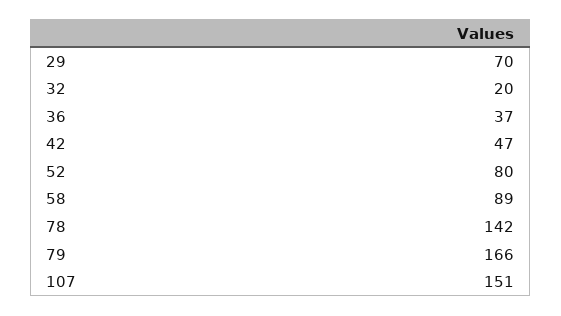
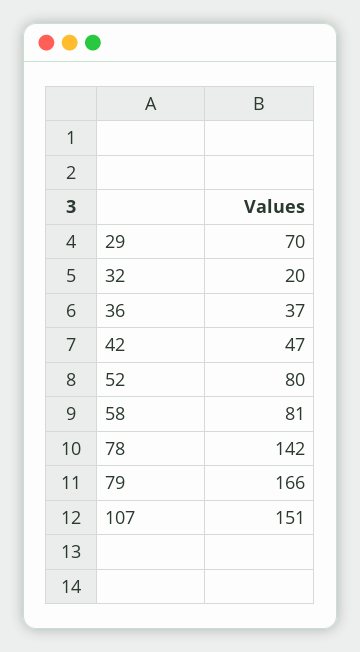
58: 89 -> 81

